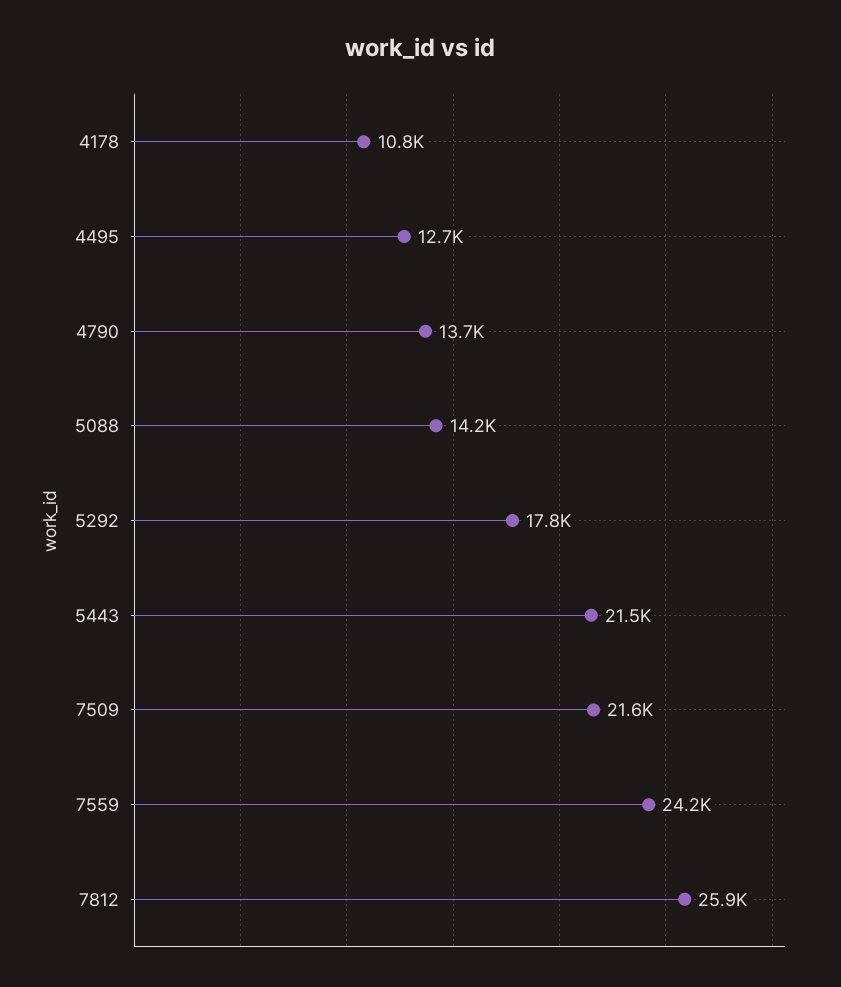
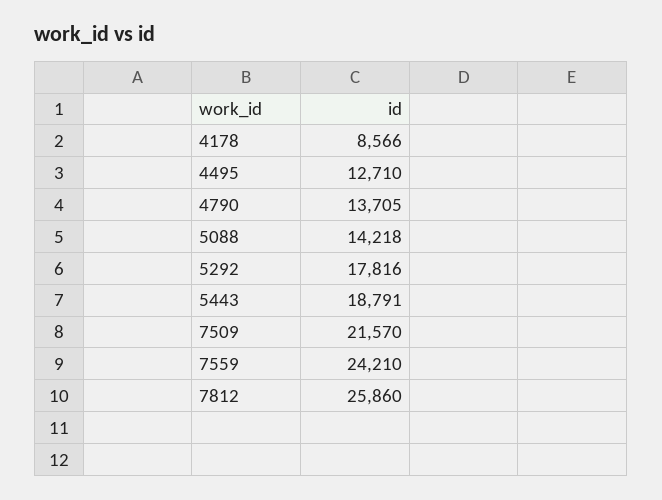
4178: 10800 -> 8566
5443: 21500 -> 18791

